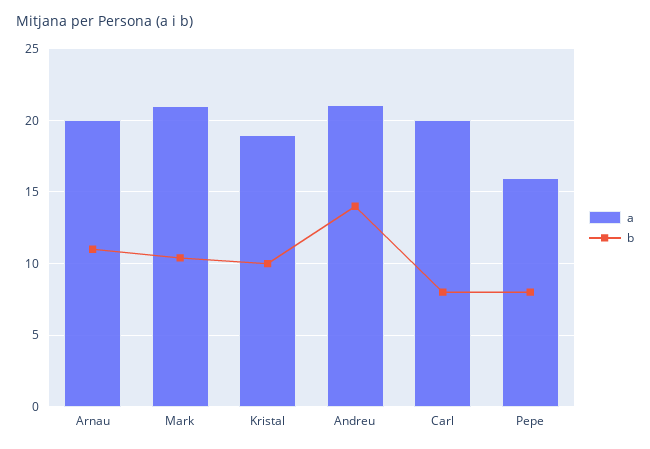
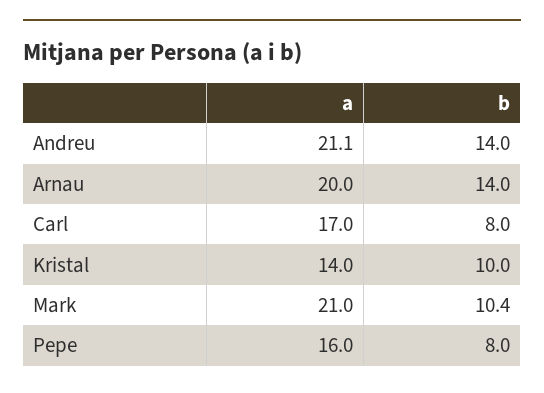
b, Arnau: 11 -> 14
a, Kristal: 19 -> 14
a, Carl: 20 -> 17

